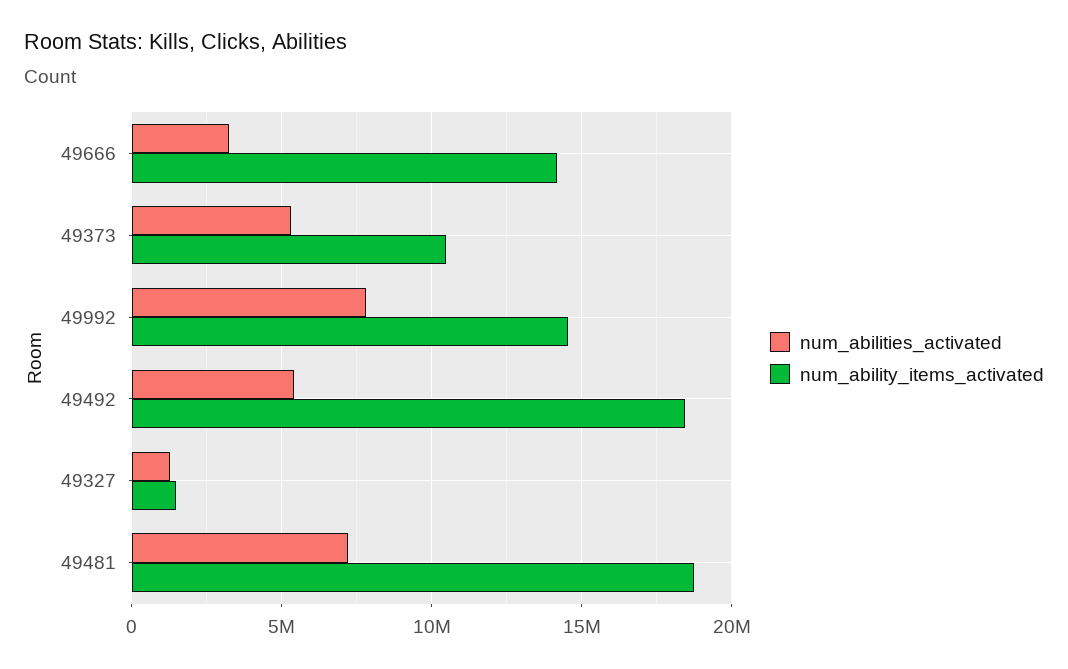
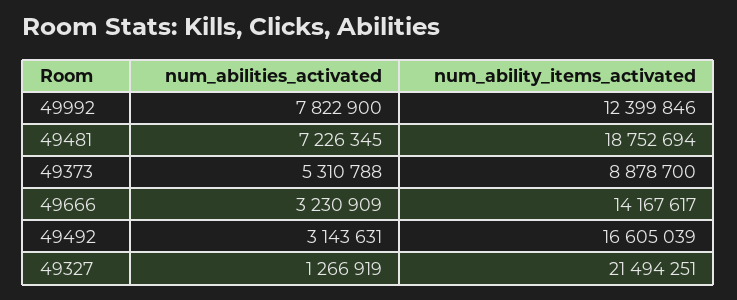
num_ability_items_activated, 49373: 10500000 -> 8878700
num_ability_items_activated, 49992: 14500000 -> 12399846
num_abilities_activated, 49492: 5500000 -> 3143631
num_ability_items_activated, 49492: 18500000 -> 16605039
num_ability_items_activated, 49327: 1500000 -> 21494251

